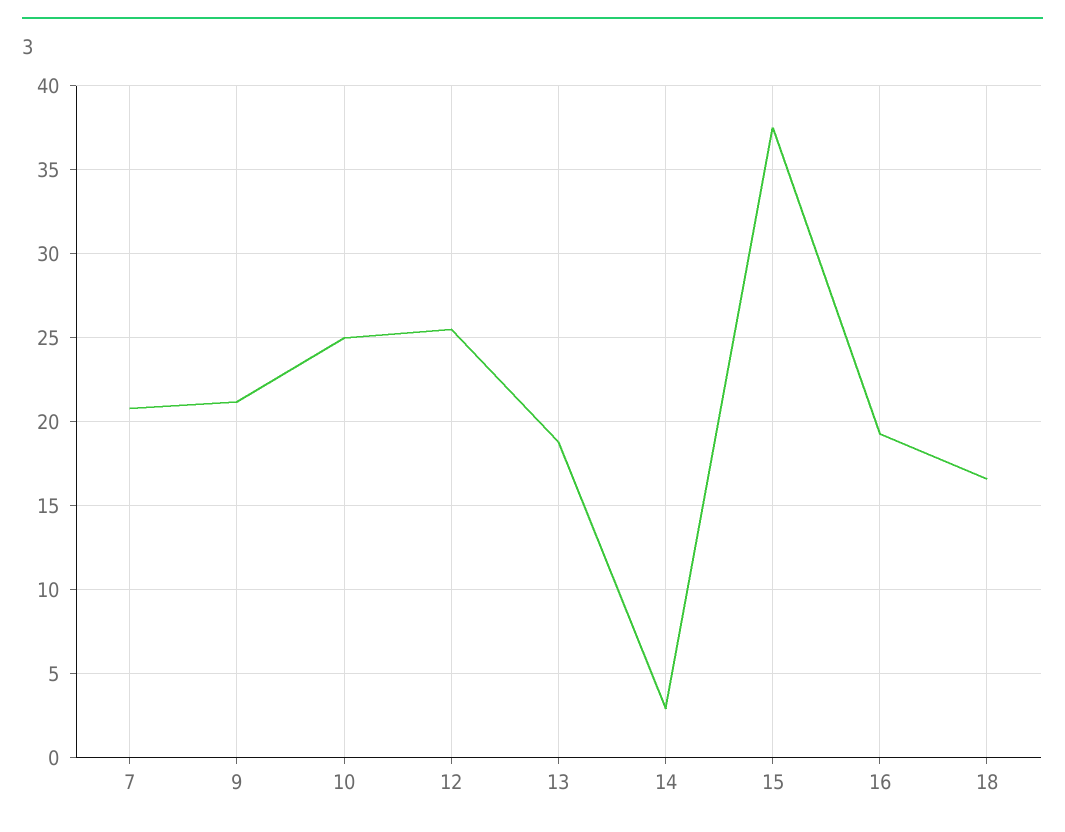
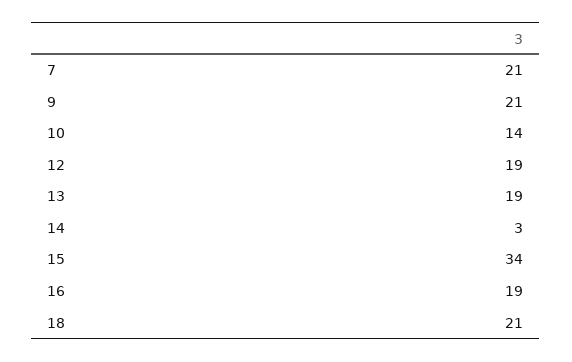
10: 25 -> 14
12: 25.5 -> 19
15: 37.5 -> 34
18: 16.5 -> 21

